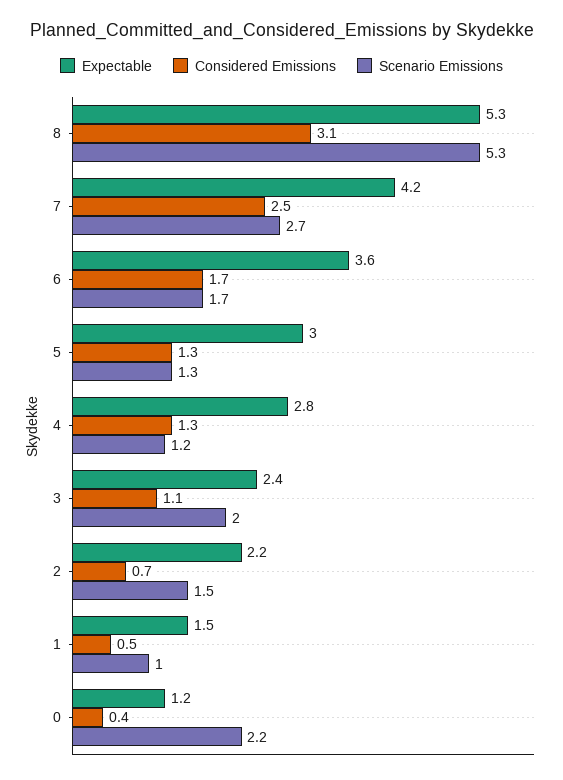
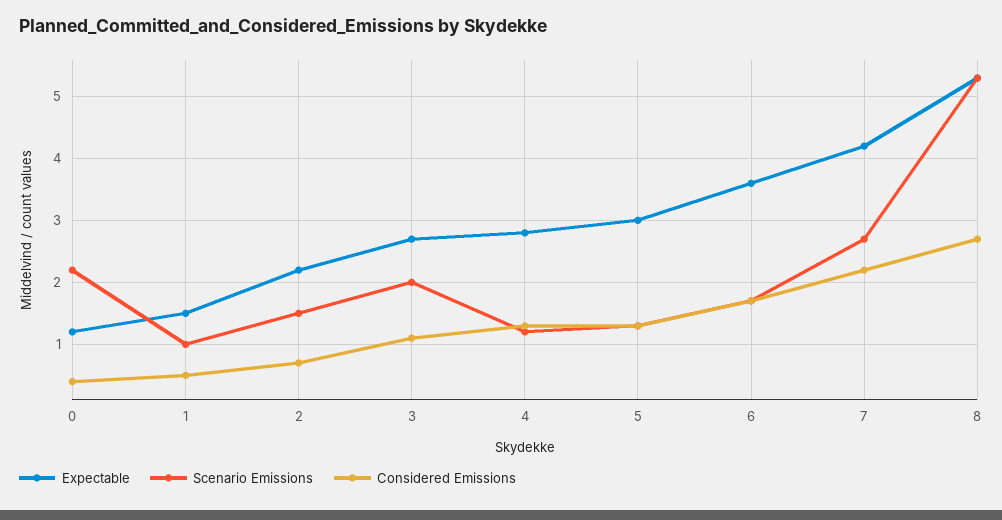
Considered Emissions, 8: 3.1 -> 2.7
Considered Emissions, 7: 2.5 -> 2.2
Expectable, 3: 2.4 -> 2.7

